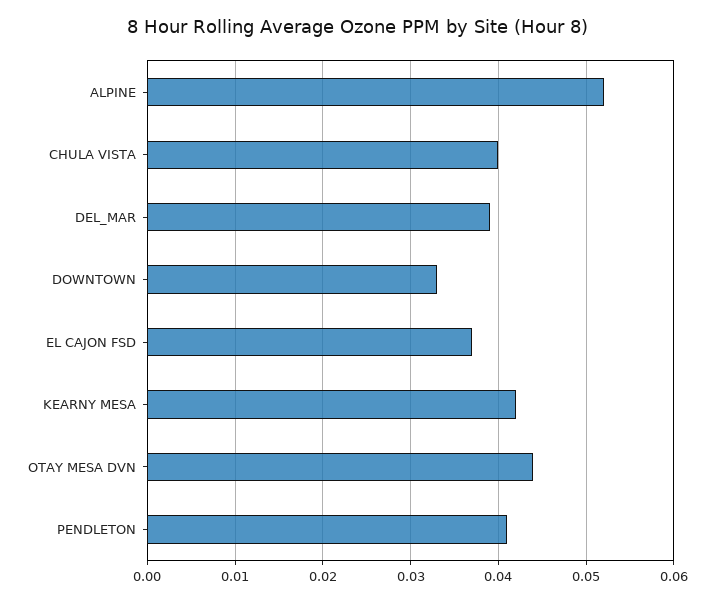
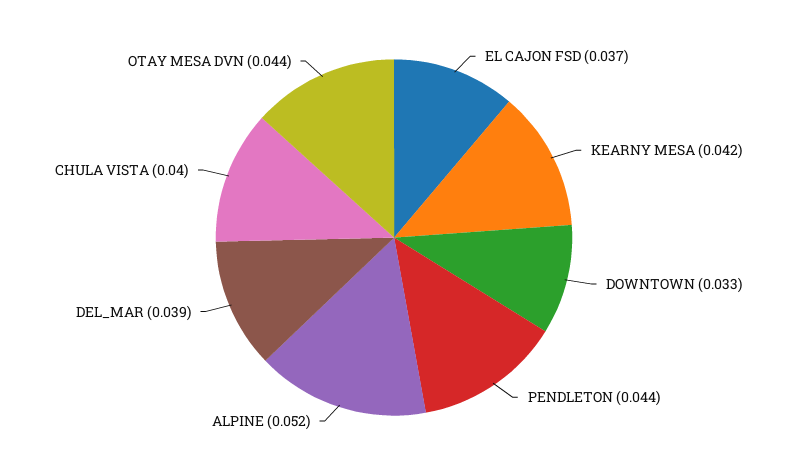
PENDLETON: 0.041 -> 0.044

